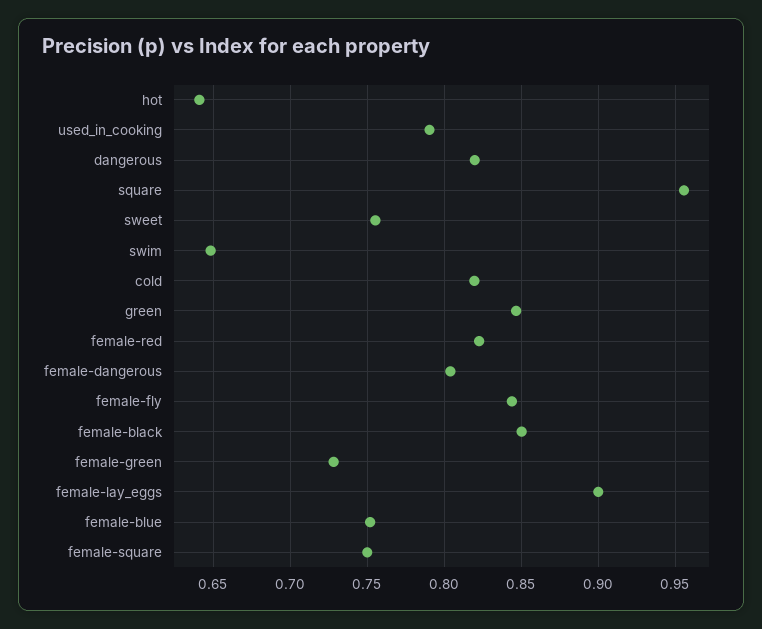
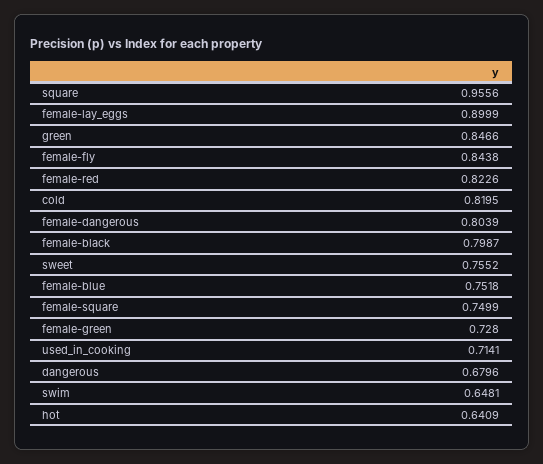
used_in_cooking: 0.79 -> 0.7141
dangerous: 0.82 -> 0.6796
female-black: 0.85 -> 0.7987

